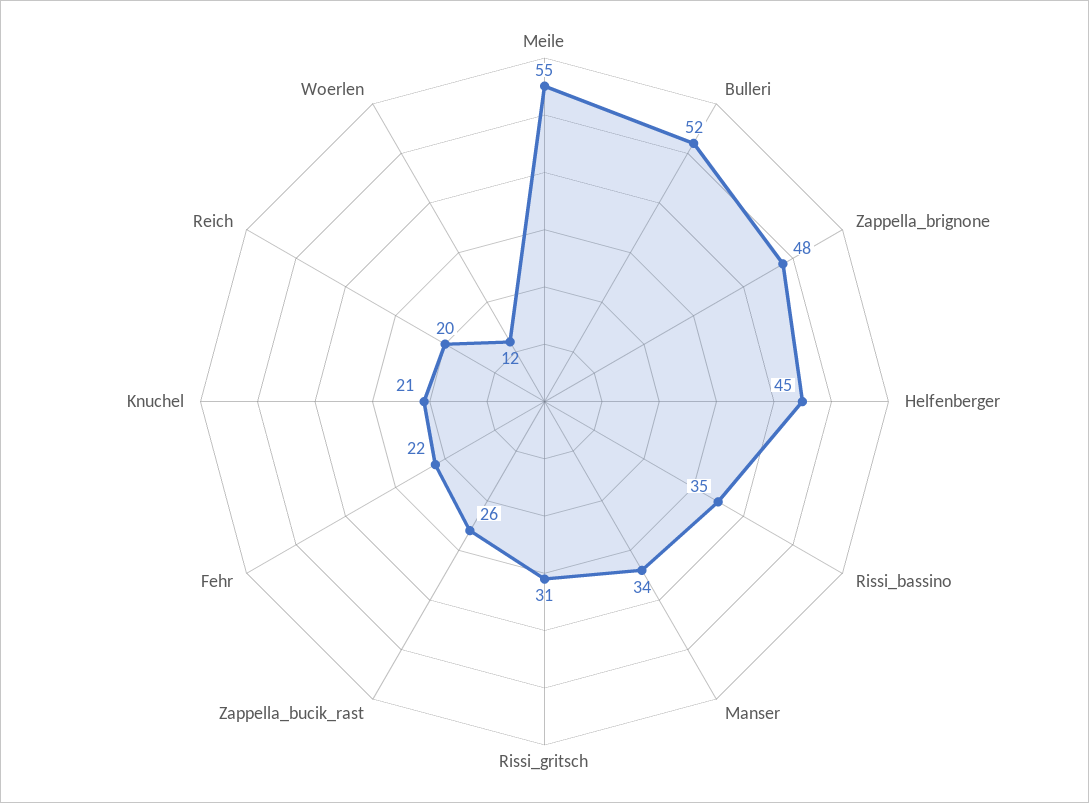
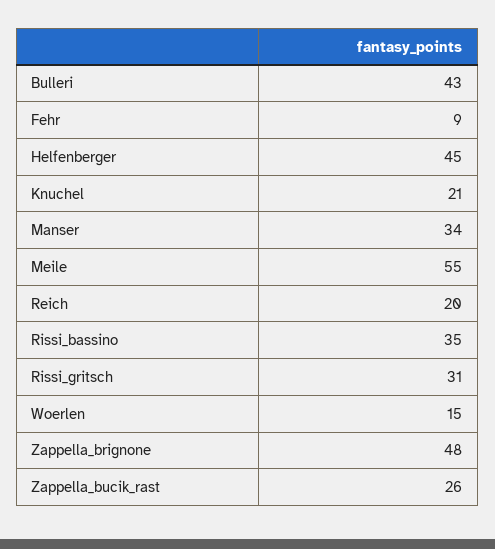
Bulleri: 52 -> 43
Fehr: 22 -> 9
Woerlen: 12 -> 15

